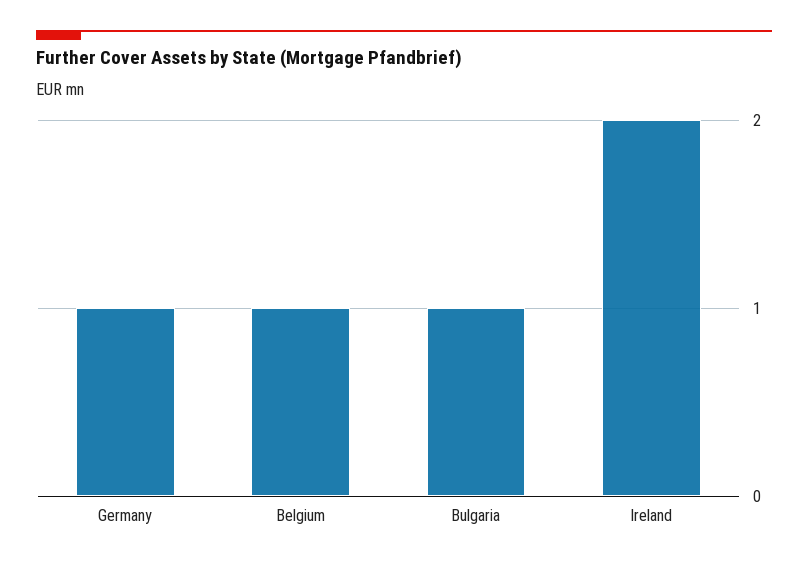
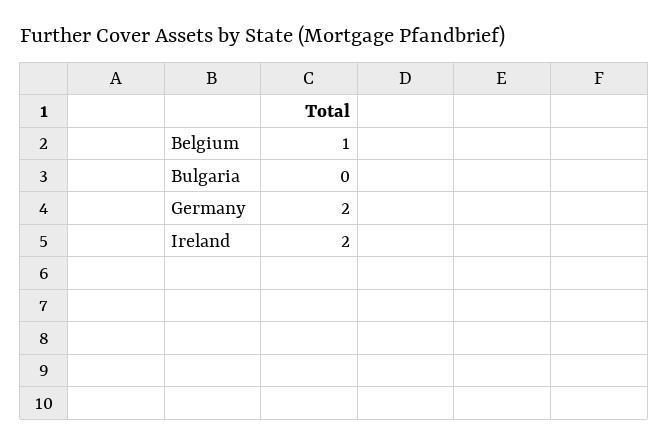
Germany: 1 -> 2
Bulgaria: 1 -> 0

